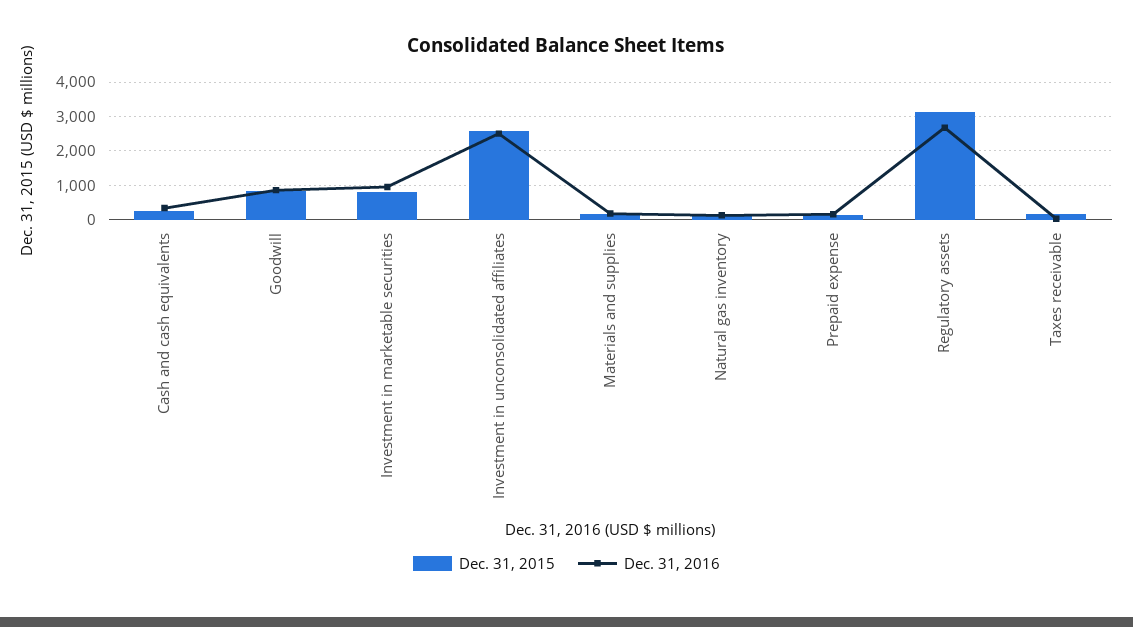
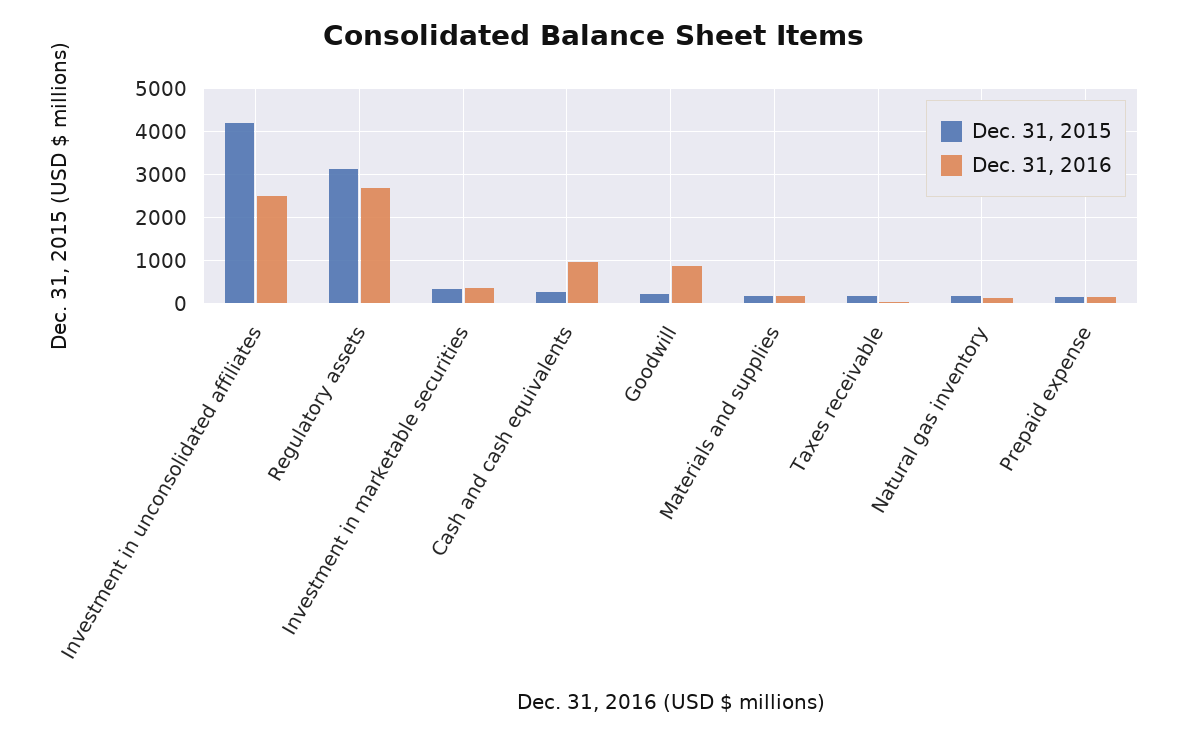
Dec. 31, 2016, Cash and cash equivalents: 400 -> 1000
Dec. 31, 2015, Goodwill: 800 -> 200
Dec. 31, 2015, Investment in marketable securities: 800 -> 400
Dec. 31, 2016, Investment in marketable securities: 1000 -> 400
Dec. 31, 2015, Investment in unconsolidated affiliates: 2600 -> 4200

